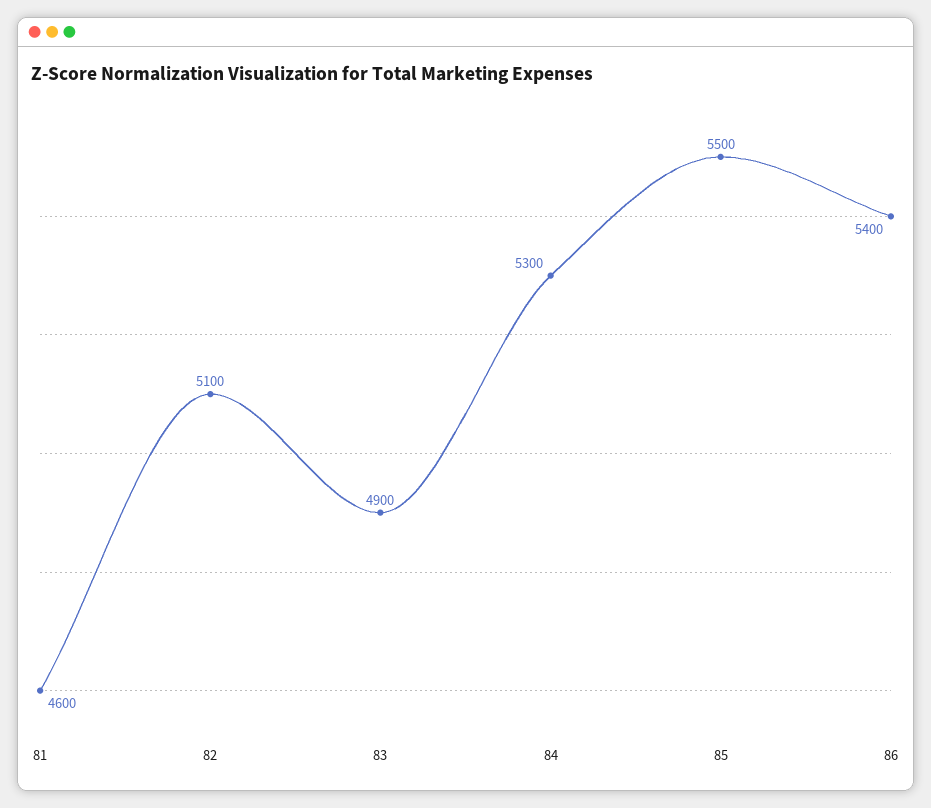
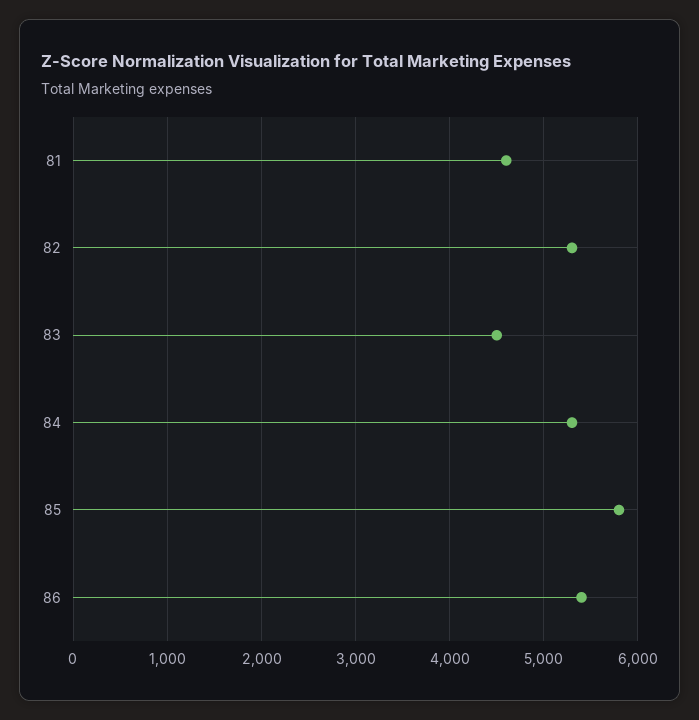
82: 5100 -> 5300
83: 4900 -> 4500
85: 5500 -> 5800

